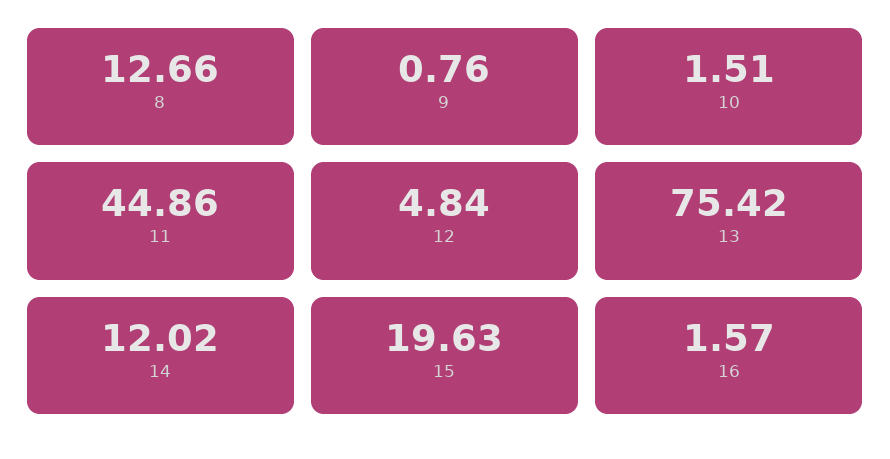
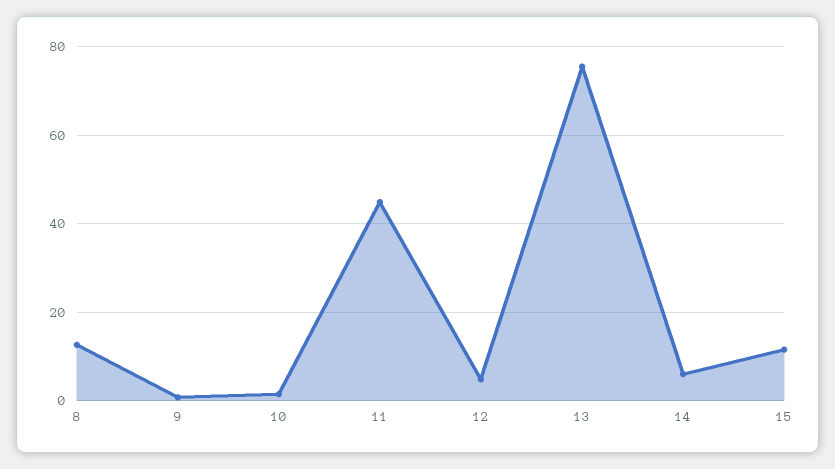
14: 12.02 -> 6
15: 19.63 -> 12
16: 1.57 -> none

